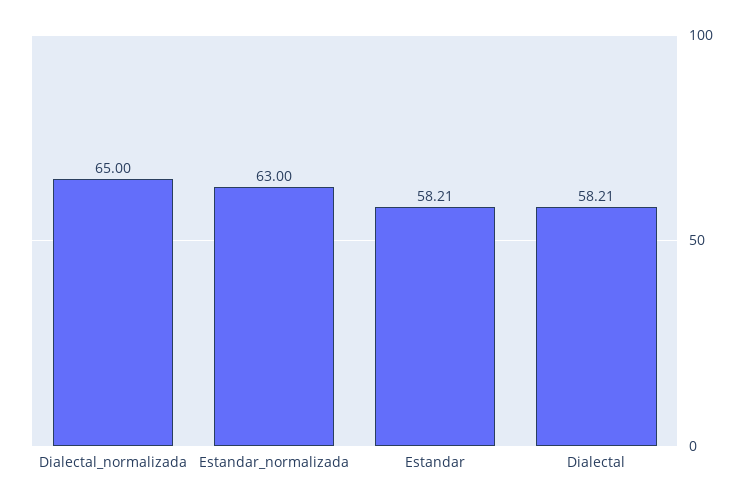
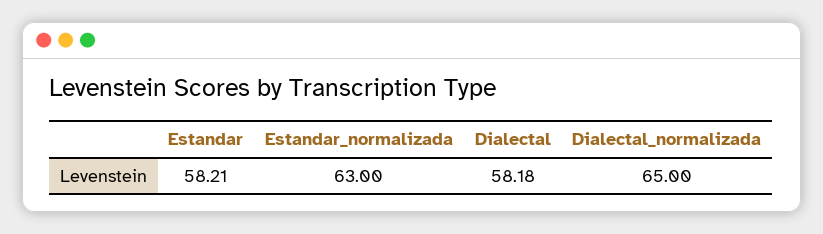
Dialectal: 58.21 -> 58.18

